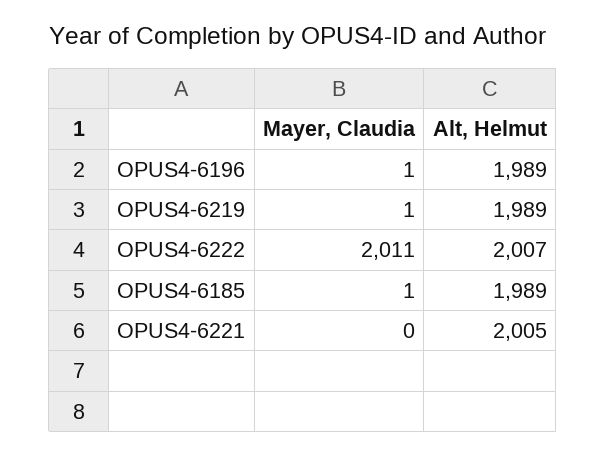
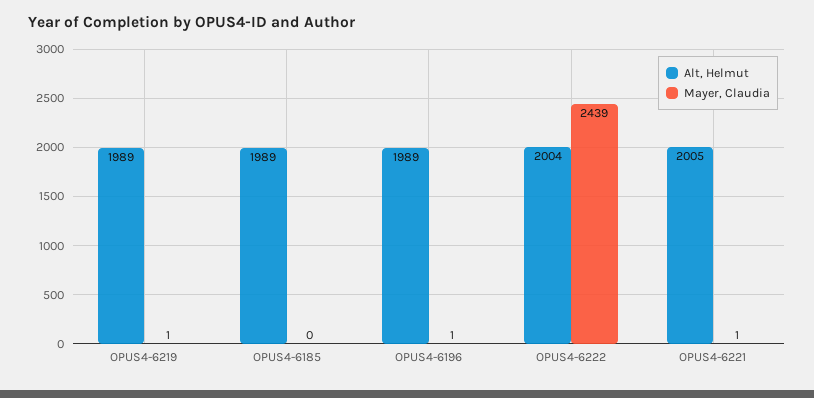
Mayer, Claudia, OPUS4-6222: 2011 -> 2439
Alt, Helmut, OPUS4-6222: 2007 -> 2004
Mayer, Claudia, OPUS4-6185: 1 -> 0
Mayer, Claudia, OPUS4-6221: 0 -> 1

